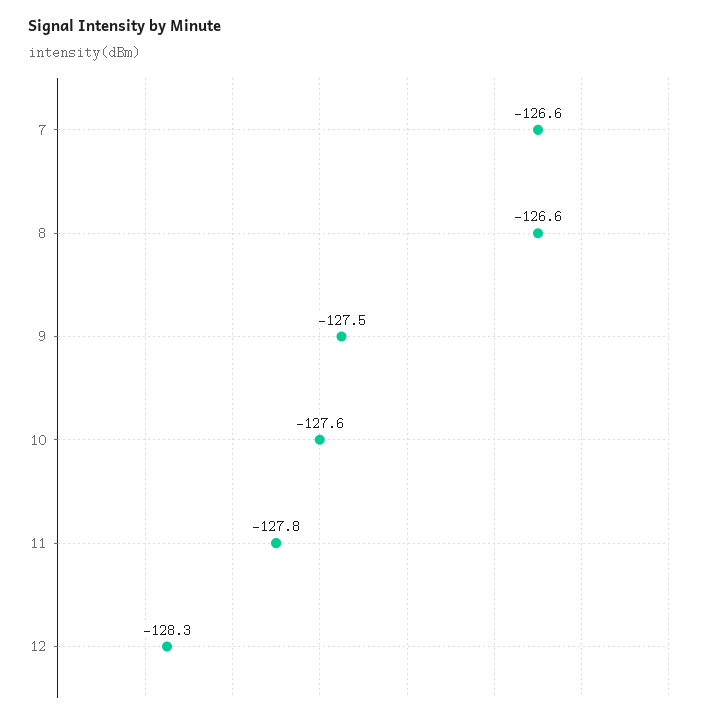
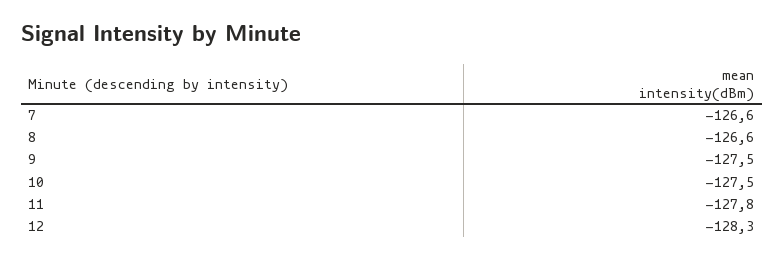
10: -127.6 -> -127.5

